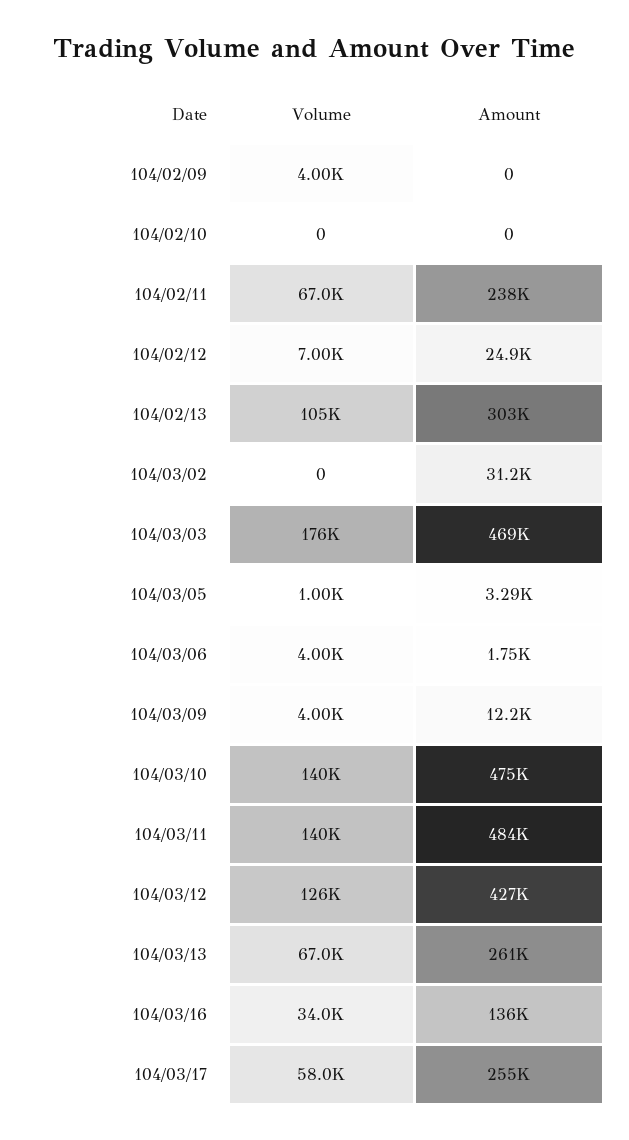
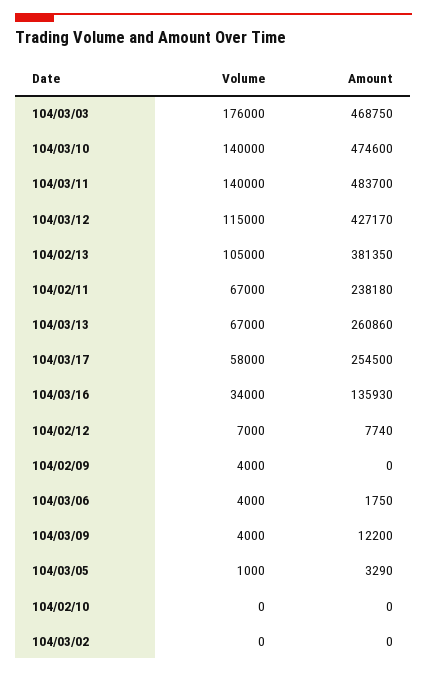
Amount, 104/02/12: 24900 -> 7740
Amount, 104/02/13: 303000 -> 381350
Amount, 104/03/02: 31200 -> 0
Volume, 104/03/12: 126000 -> 115000

